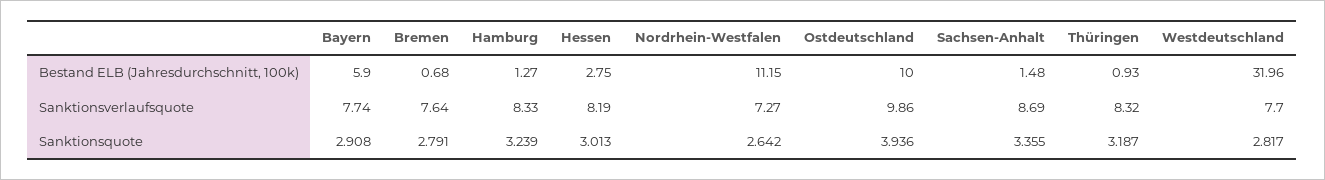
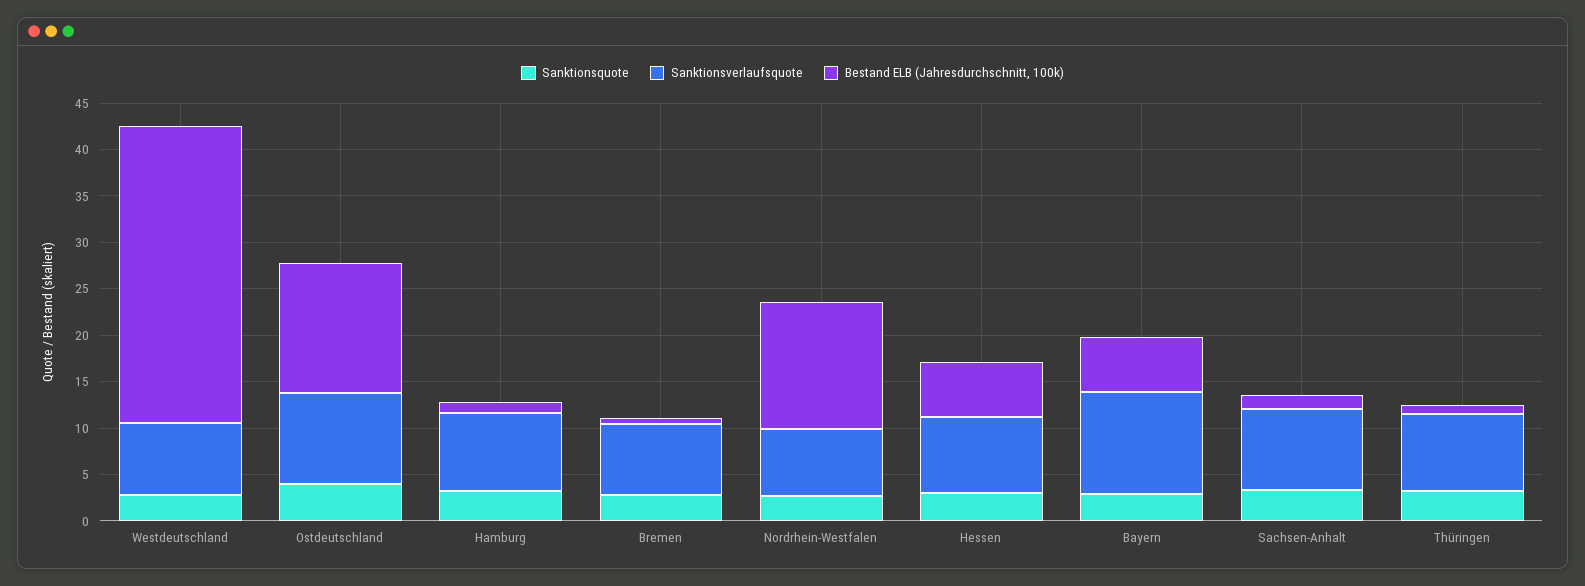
Bestand ELB (Jahresdurchschnitt, 100k), Hessen: 2.75 -> 6
Bestand ELB (Jahresdurchschnitt, 100k), Nordrhein-Westfalen: 11.15 -> 14
Bestand ELB (Jahresdurchschnitt, 100k), Ostdeutschland: 10 -> 14
Sanktionsverlaufsquote, Bayern: 7.74 -> 11

